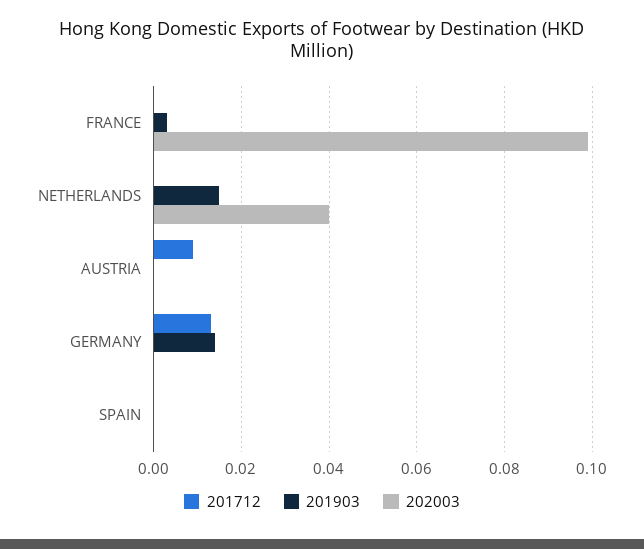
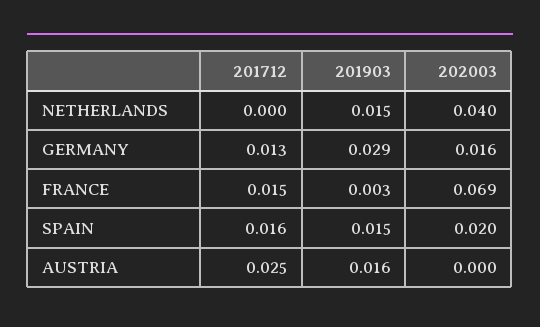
201712, FRANCE: 0 -> 0.015
202003, FRANCE: 0.1 -> 0.069
201712, AUSTRIA: 0.01 -> 0.025
201903, AUSTRIA: 0 -> 0.016
201903, GERMANY: 0.015 -> 0.029
202003, GERMANY: 0 -> 0.016
201712, SPAIN: 0 -> 0.016
201903, SPAIN: 0 -> 0.015
202003, SPAIN: 0 -> 0.02

